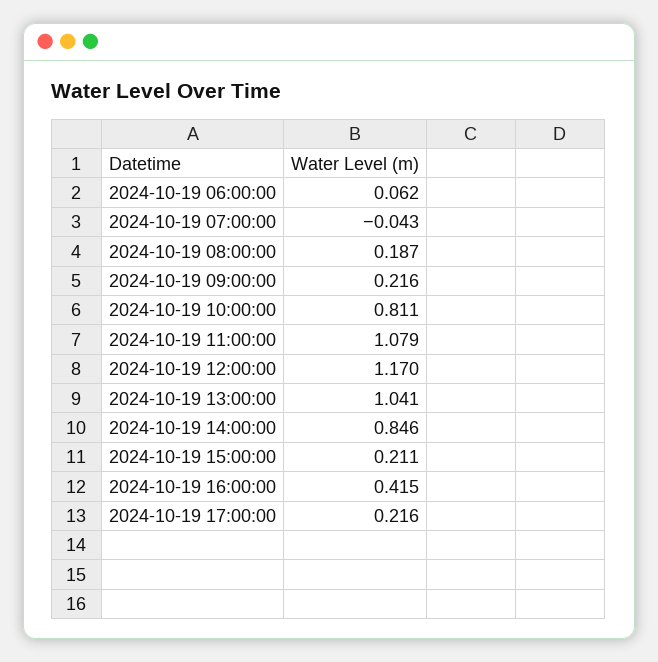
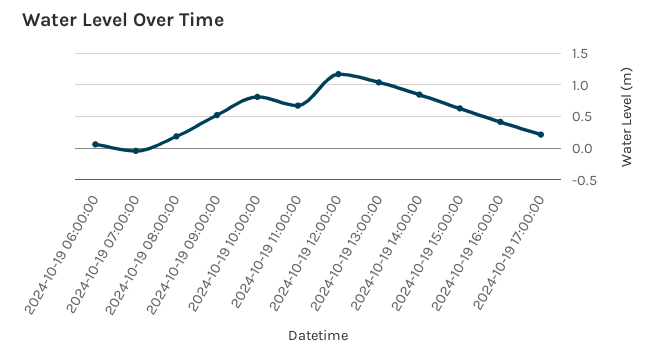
2024-10-19 09:00:00: 0.216 -> 0.5
2024-10-19 11:00:00: 1.079 -> 0.7
2024-10-19 15:00:00: 0.211 -> 0.6

